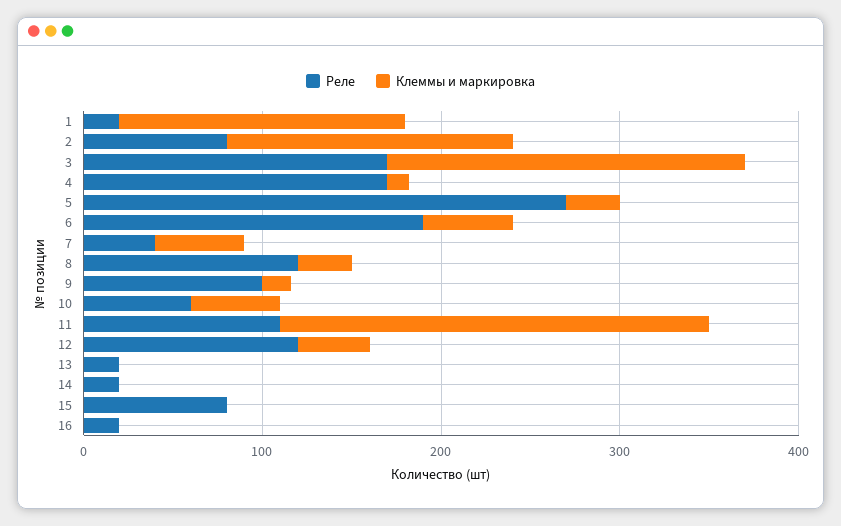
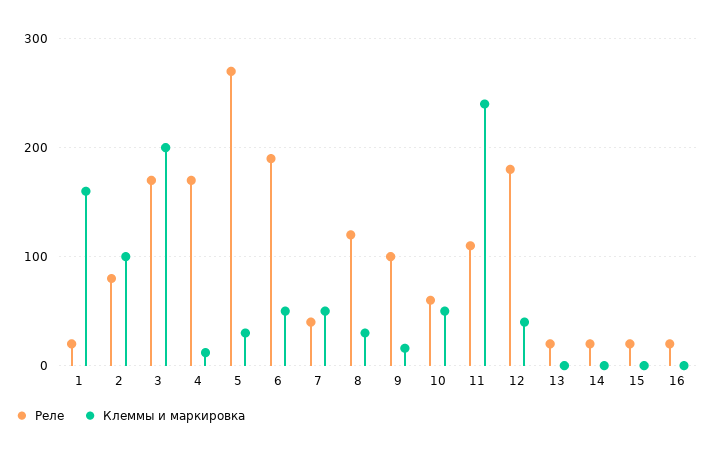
Клеммы и маркировка, 2: 160 -> 100
Реле, 12: 120 -> 180
Реле, 15: 80 -> 20

